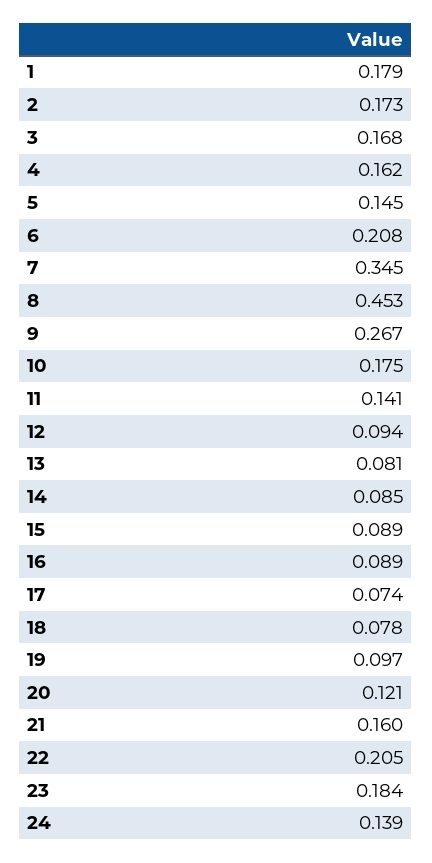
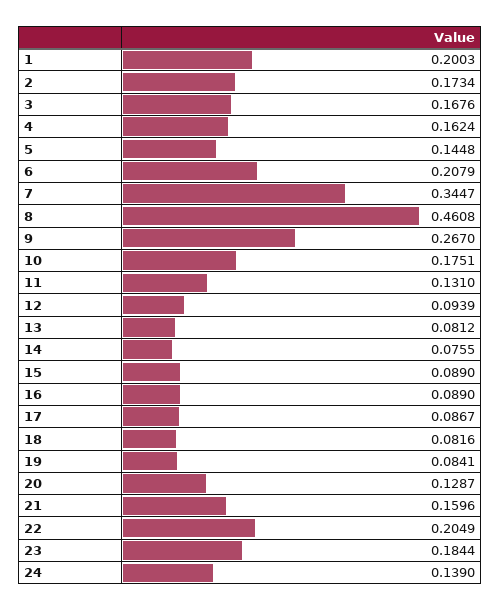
1: 0.179 -> 0.2003
8: 0.453 -> 0.4608
11: 0.141 -> 0.131
14: 0.085 -> 0.0755
17: 0.074 -> 0.0867
18: 0.078 -> 0.0816
19: 0.097 -> 0.0841
20: 0.121 -> 0.1287

